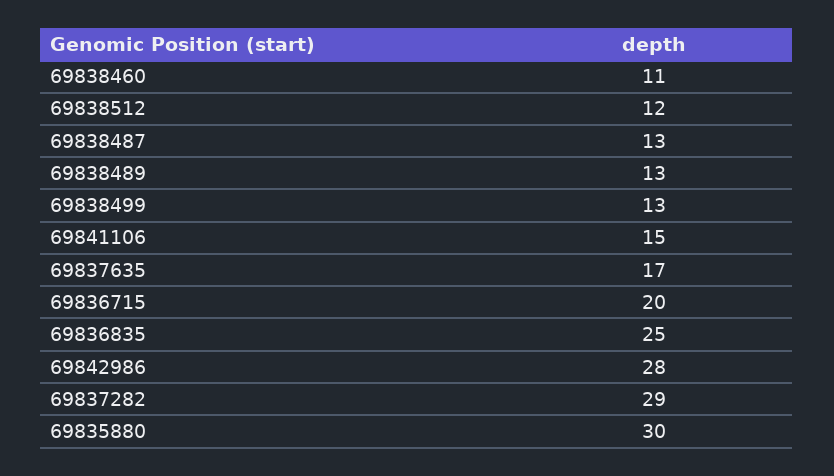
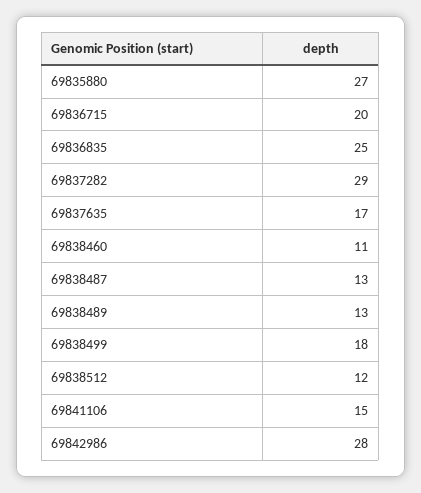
69838499: 13 -> 18
69835880: 30 -> 27

